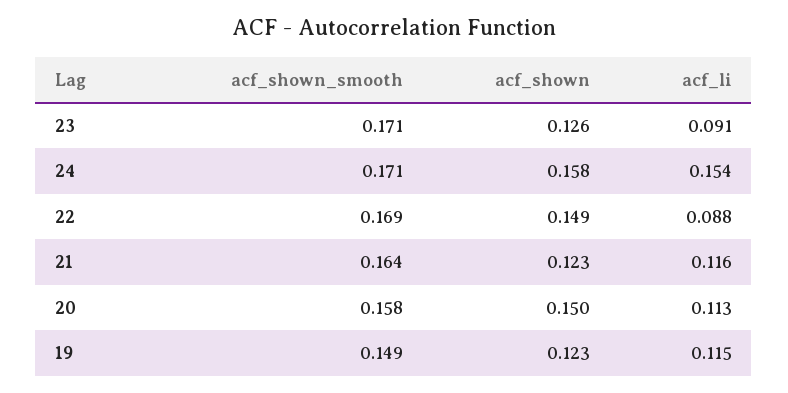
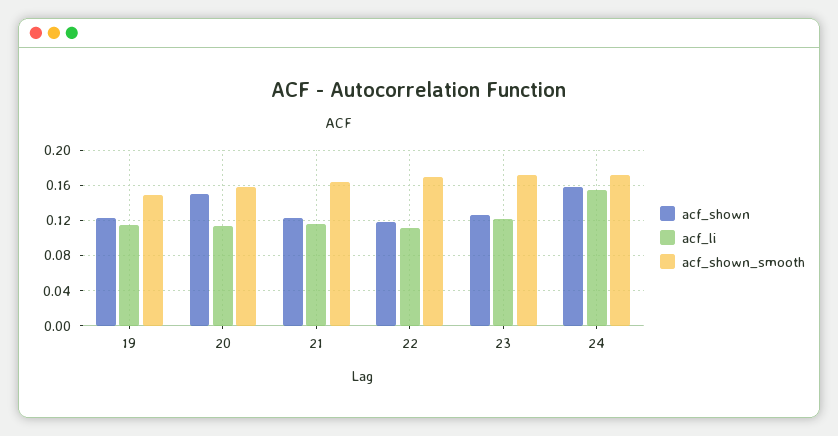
acf_li, 23: 0.091 -> 0.12
acf_shown, 22: 0.149 -> 0.12
acf_li, 22: 0.088 -> 0.11

